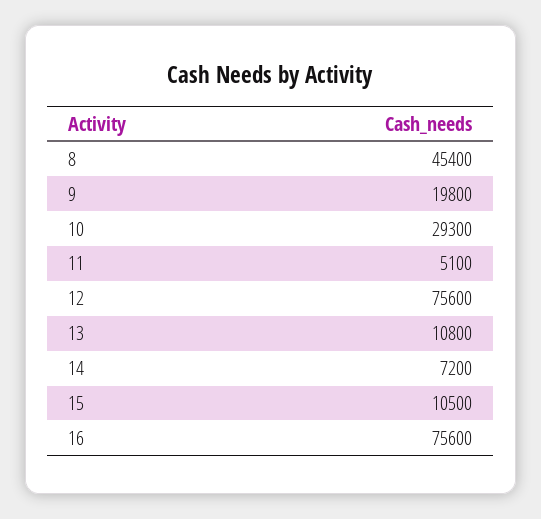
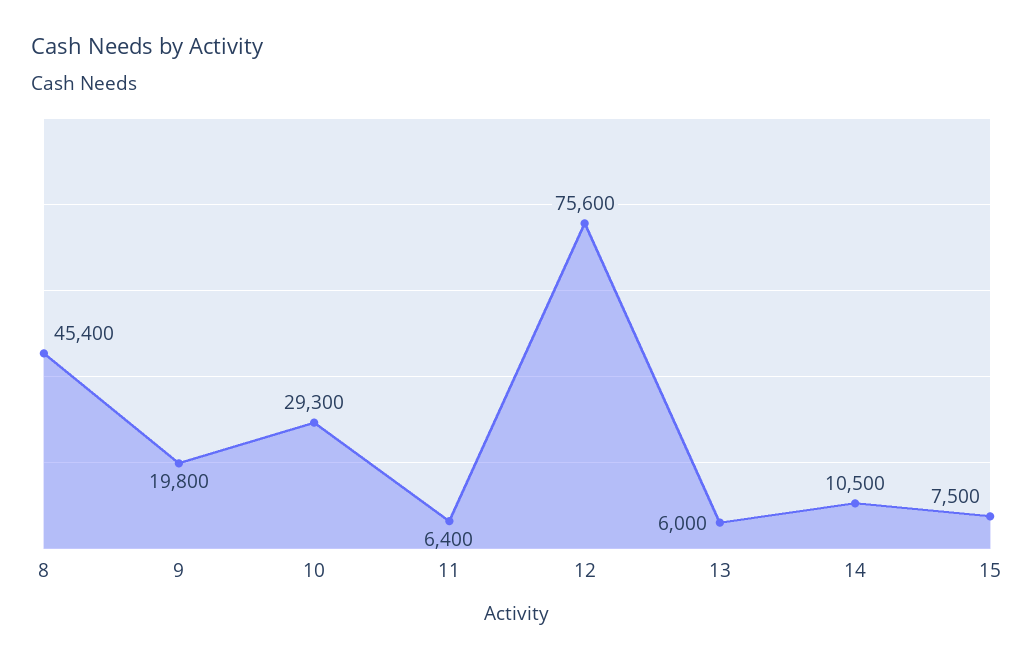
11: 5100 -> 6400
13: 10800 -> 6000
14: 7200 -> 10500
15: 10500 -> 7500
16: 75600 -> none

